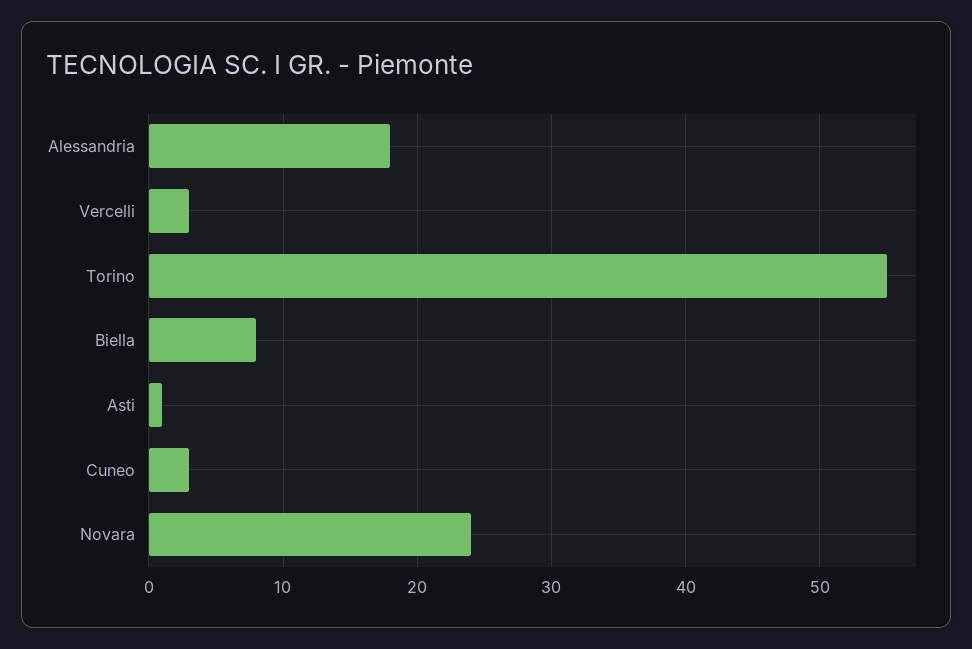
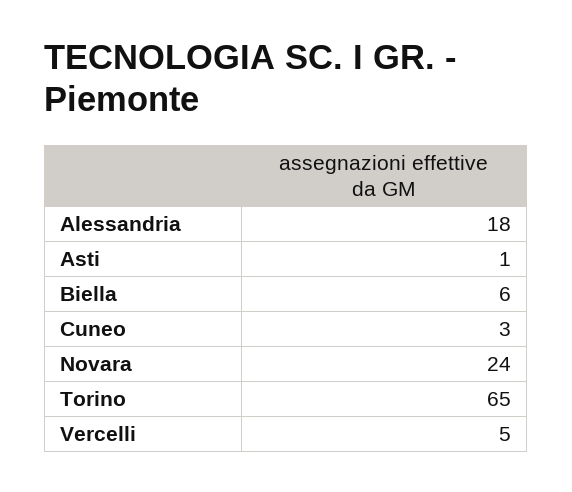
Vercelli: 3 -> 5
Torino: 55 -> 65
Biella: 8 -> 6

